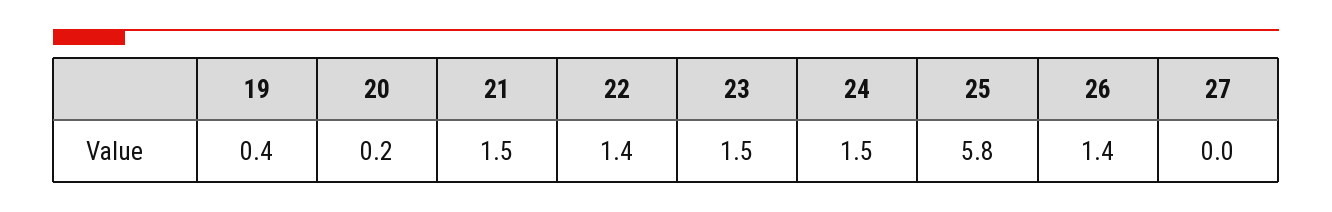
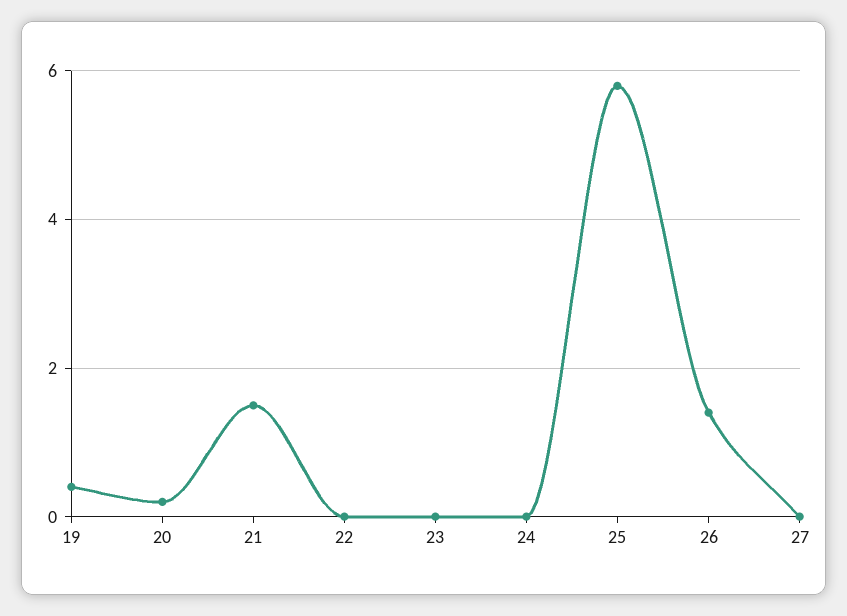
22: 1.4 -> 0
23: 1.5 -> 0
24: 1.5 -> 0

